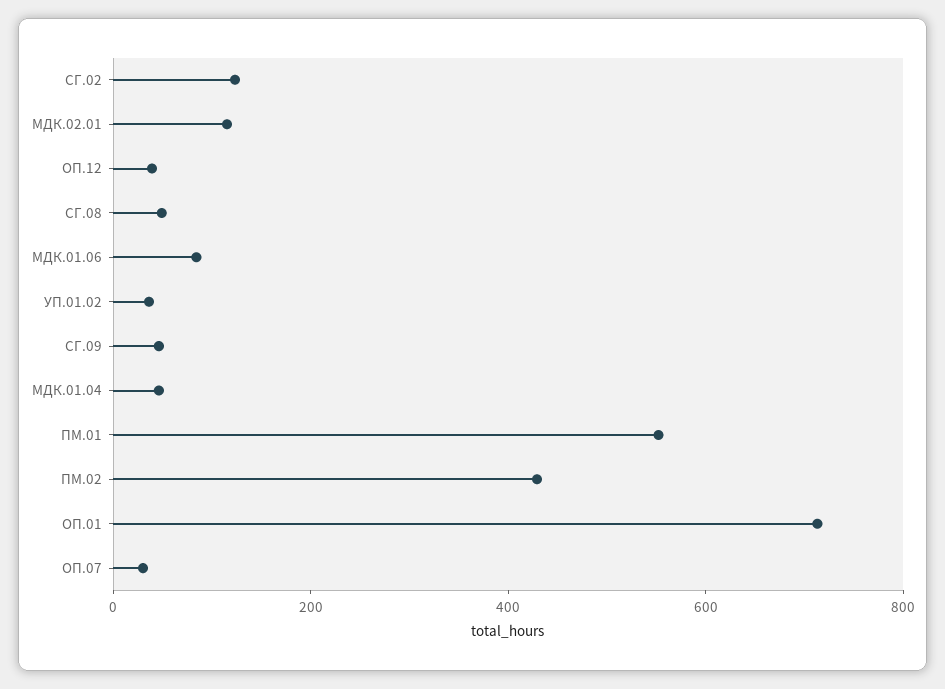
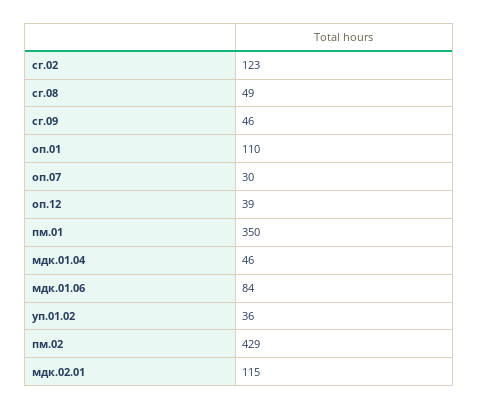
ПМ.01: 550 -> 350
ОП.01: 700 -> 110

